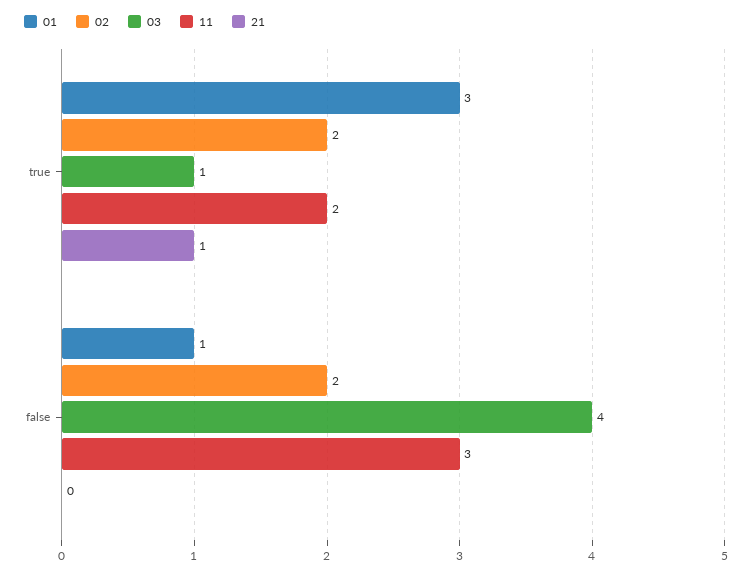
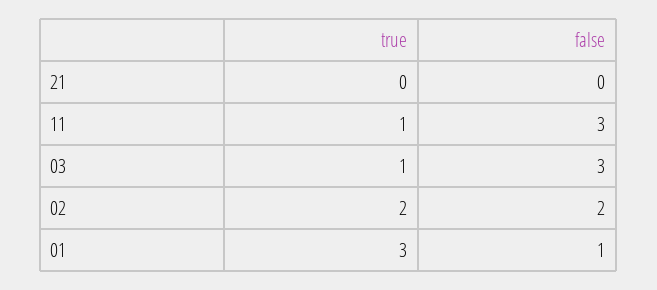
11, true: 2 -> 1
21, true: 1 -> 0
03, false: 4 -> 3

